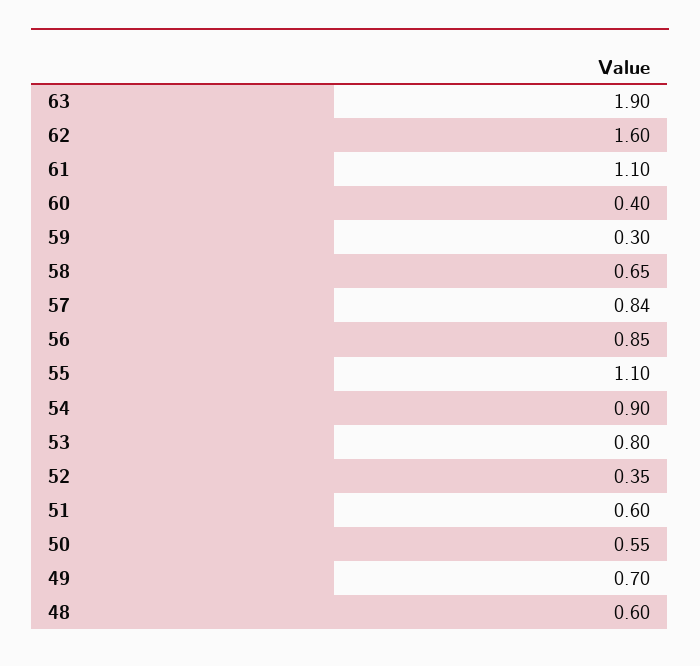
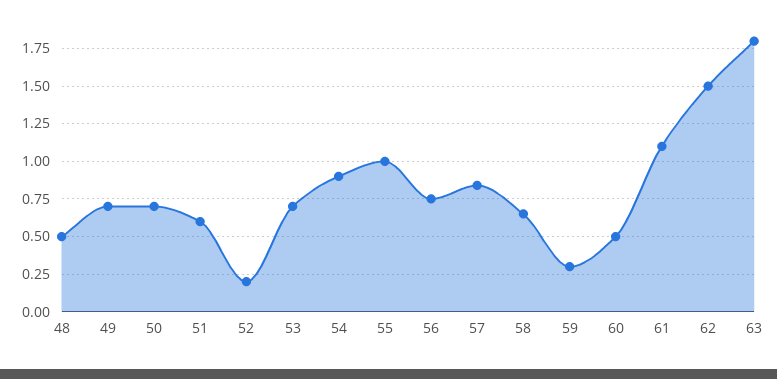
63: 1.9 -> 1.8
62: 1.6 -> 1.5
60: 0.4 -> 0.5
56: 0.85 -> 0.75
55: 1.1 -> 1
53: 0.8 -> 0.7
52: 0.35 -> 0.2
50: 0.55 -> 0.7
48: 0.6 -> 0.5

